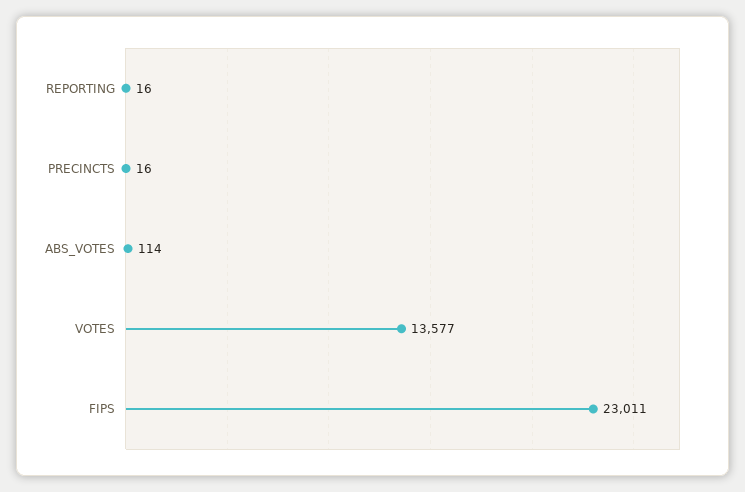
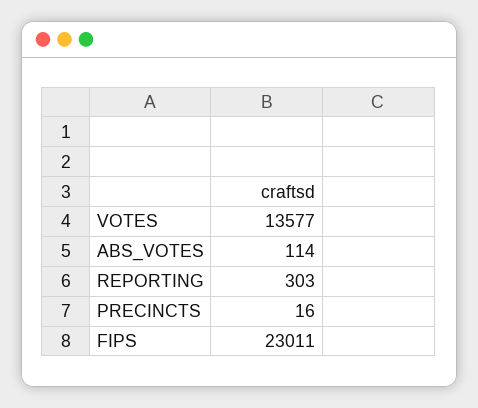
REPORTING: 16 -> 303

